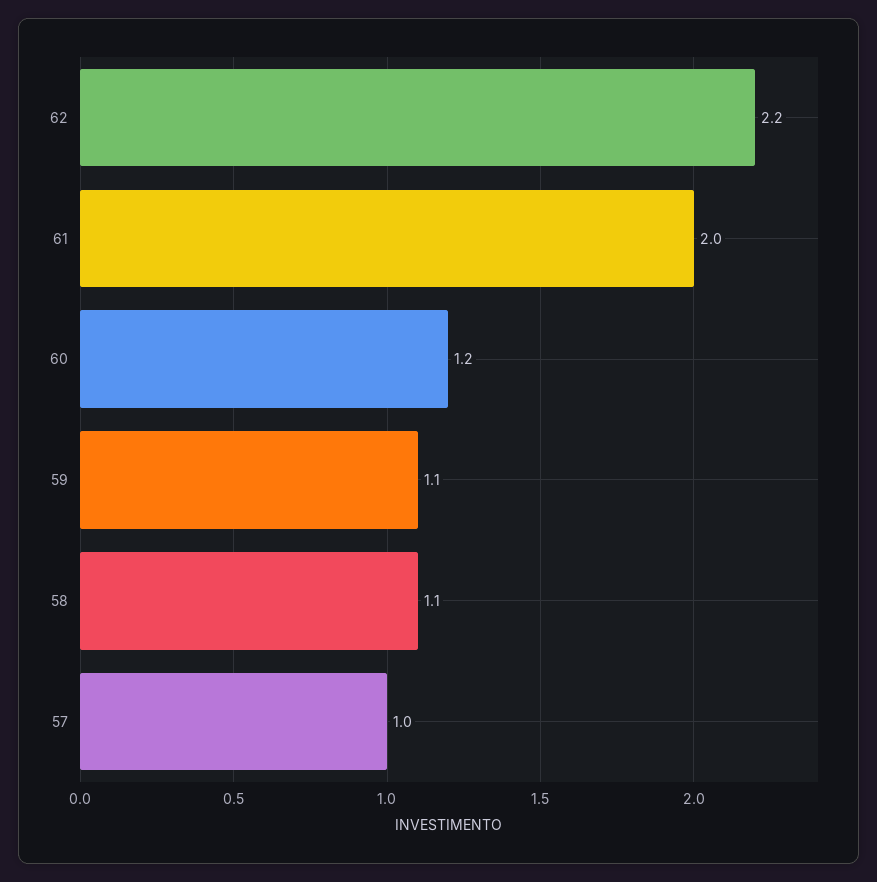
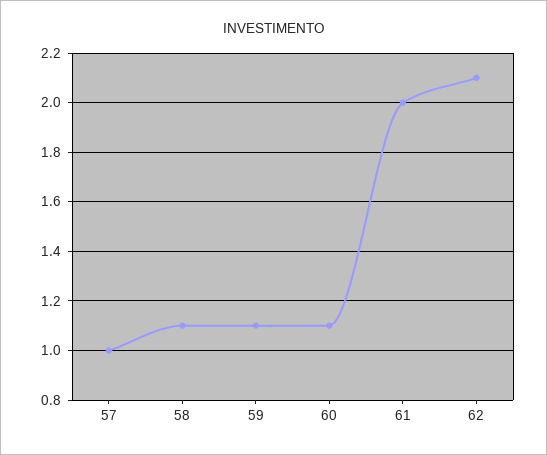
62: 2.2 -> 2.1
60: 1.2 -> 1.1

